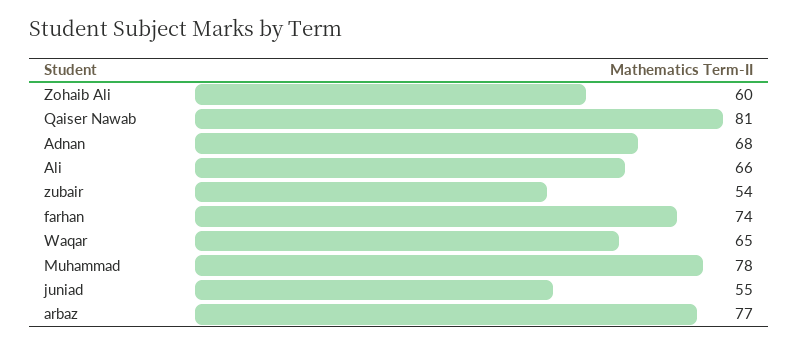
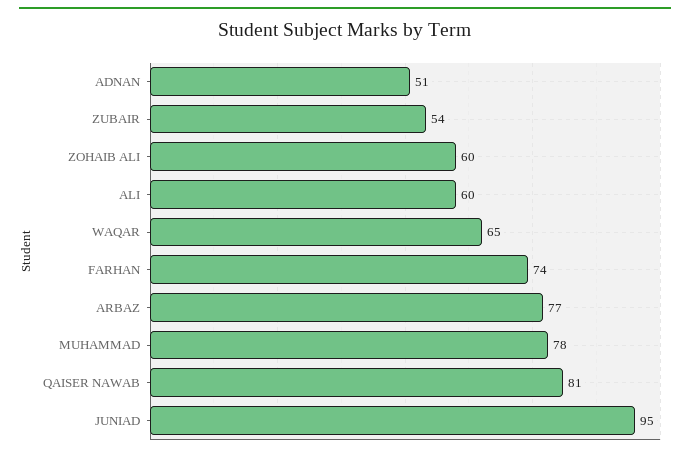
Adnan: 68 -> 51
Ali: 66 -> 60
juniad: 55 -> 95

